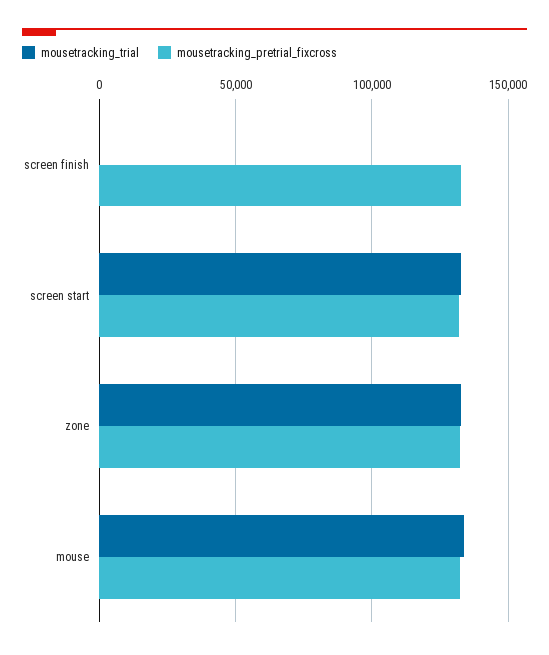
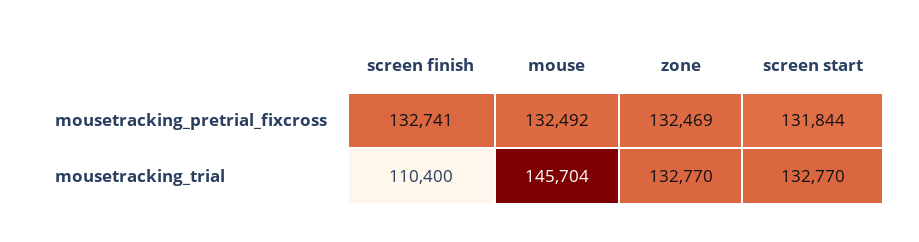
mousetracking_trial, screen finish: 0 -> 110400
mousetracking_trial, mouse: 135000 -> 145704

